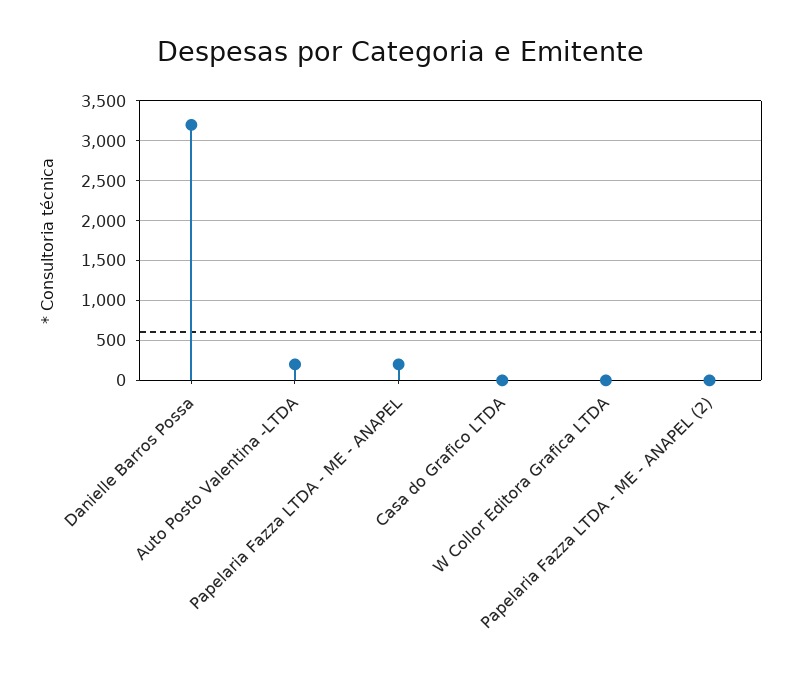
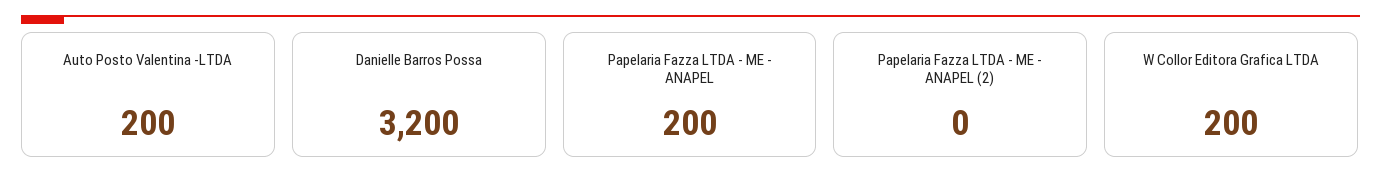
Casa do Grafico LTDA: 0 -> none
W Collor Editora Grafica LTDA: 0 -> 200

